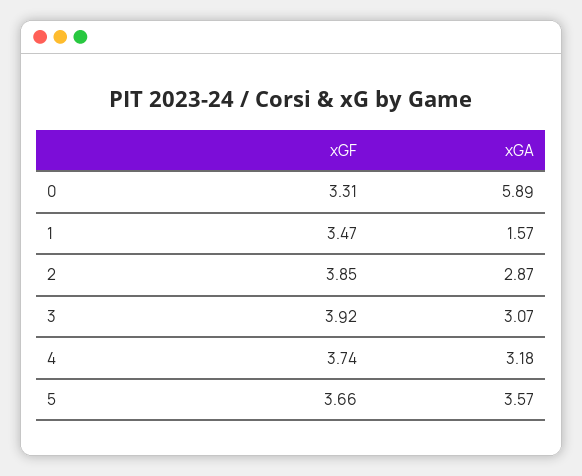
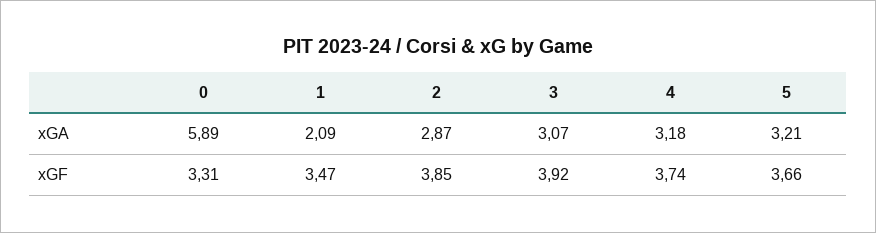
xGA, 1: 1.57 -> 2.09
xGA, 5: 3.57 -> 3.21

